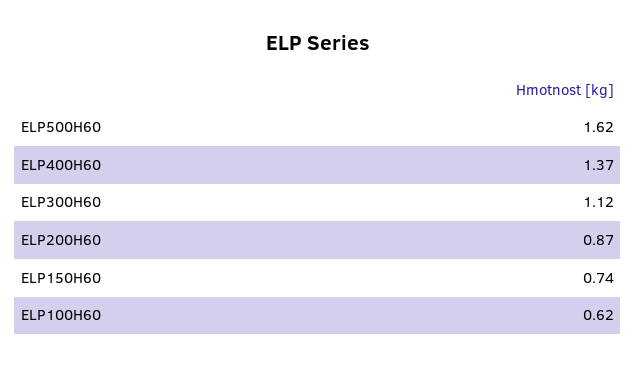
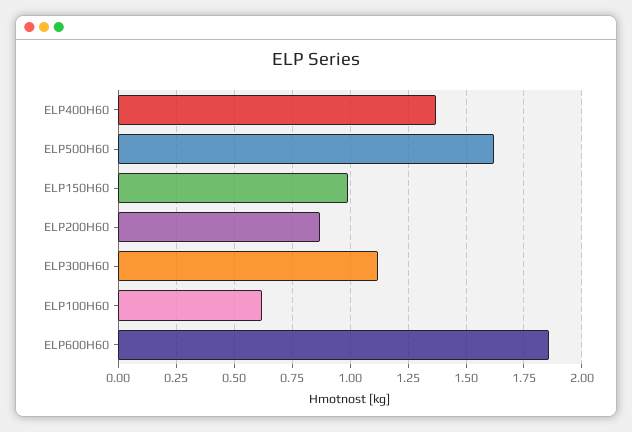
ELP150H60: 0.74 -> 1
ELP600H60: none -> 1.85

